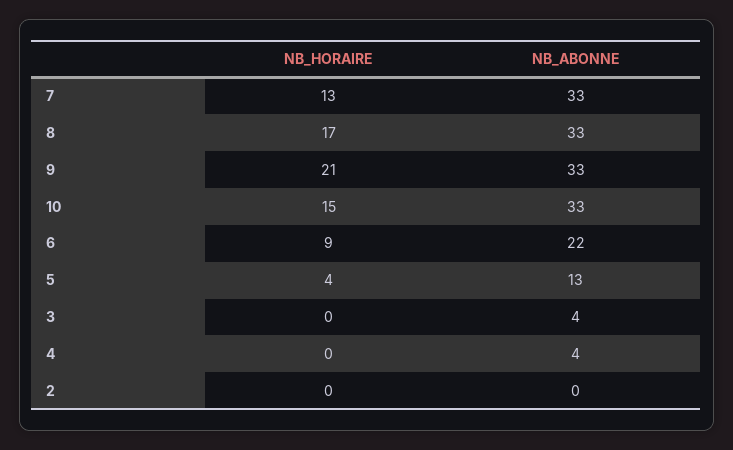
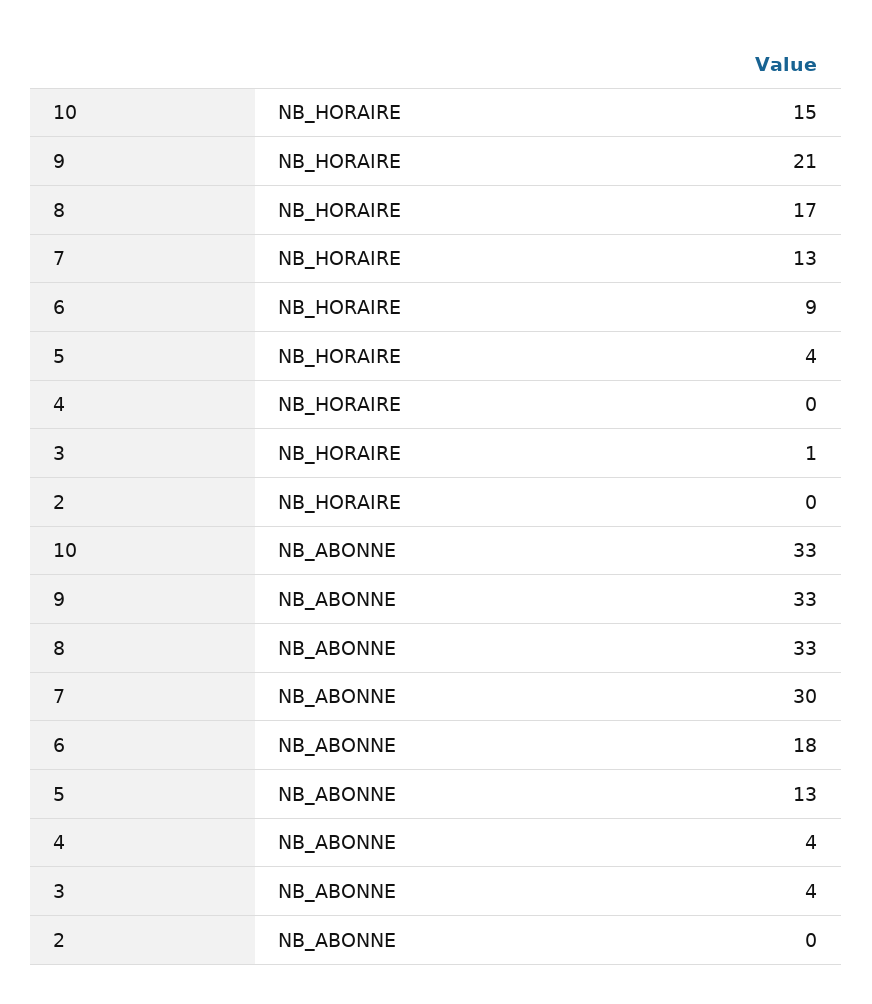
NB_ABONNE, 7: 33 -> 30
NB_ABONNE, 6: 22 -> 18
NB_HORAIRE, 3: 0 -> 1

